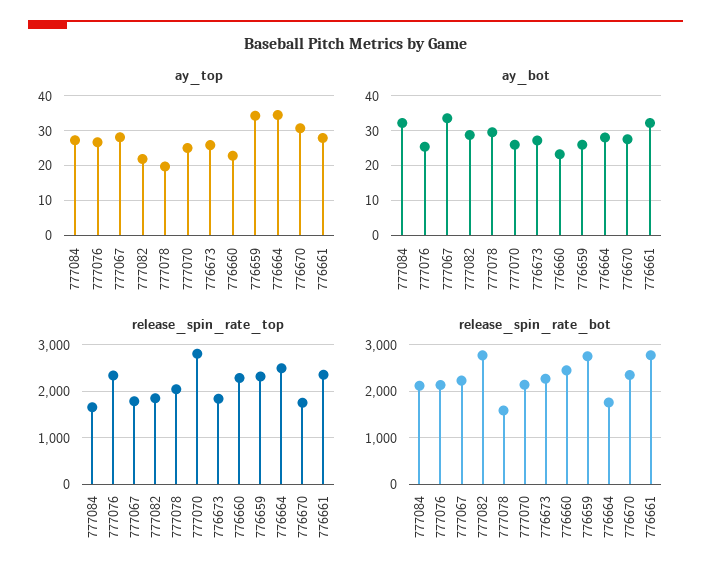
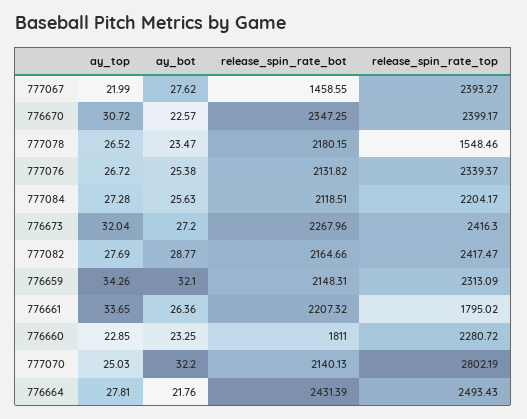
ay_top, 777067: 28 -> 21.99
ay_top, 777082: 22 -> 27.69
ay_top, 777078: 20 -> 26.52
ay_top, 776673: 26 -> 32.04
ay_top, 776664: 34 -> 27.81
ay_top, 776661: 28 -> 33.65
ay_bot, 777084: 32 -> 25.63
ay_bot, 777067: 34 -> 27.62
ay_bot, 777078: 30 -> 23.47
ay_bot, 777070: 26 -> 32.2
ay_bot, 776659: 26 -> 32.1
ay_bot, 776664: 28 -> 21.76
ay_bot, 776670: 28 -> 22.57
ay_bot, 776661: 32 -> 26.36
release_spin_rate_top, 777084: 1600 -> 2204.17
release_spin_rate_top, 777067: 1800 -> 2393.27
release_spin_rate_top, 777082: 1800 -> 2417.47
release_spin_rate_top, 777078: 2000 -> 1548.46
release_spin_rate_top, 776673: 1800 -> 2416.3
release_spin_rate_top, 776670: 1800 -> 2399.17
release_spin_rate_top, 776661: 2400 -> 1795.02
release_spin_rate_bot, 777067: 2200 -> 1458.55
release_spin_rate_bot, 777082: 2800 -> 2164.66
release_spin_rate_bot, 777078: 1600 -> 2180.15
release_spin_rate_bot, 776660: 2400 -> 1811
release_spin_rate_bot, 776659: 2800 -> 2148.31
release_spin_rate_bot, 776664: 1800 -> 2431.39
release_spin_rate_bot, 776661: 2800 -> 2207.32

